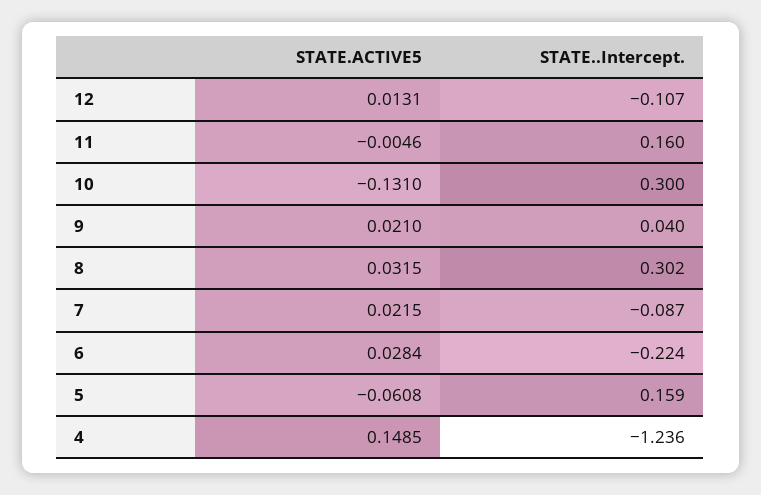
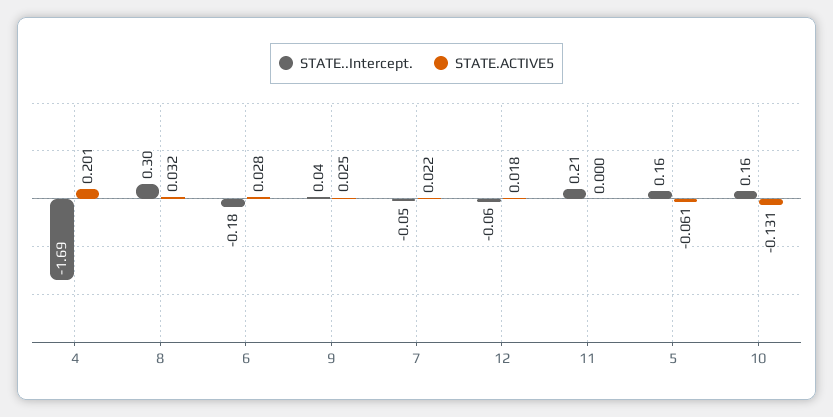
STATE.ACTIVE5, 12: 0.0131 -> 0.018
STATE..Intercept., 12: -0.107 -> -0.06
STATE.ACTIVE5, 11: -0.0046 -> 0
STATE..Intercept., 11: 0.16 -> 0.21
STATE..Intercept., 10: 0.3 -> 0.16
STATE.ACTIVE5, 9: 0.021 -> 0.025
STATE..Intercept., 7: -0.087 -> -0.05
STATE..Intercept., 6: -0.224 -> -0.18
STATE.ACTIVE5, 4: 0.1485 -> 0.201
STATE..Intercept., 4: -1.236 -> -1.69

